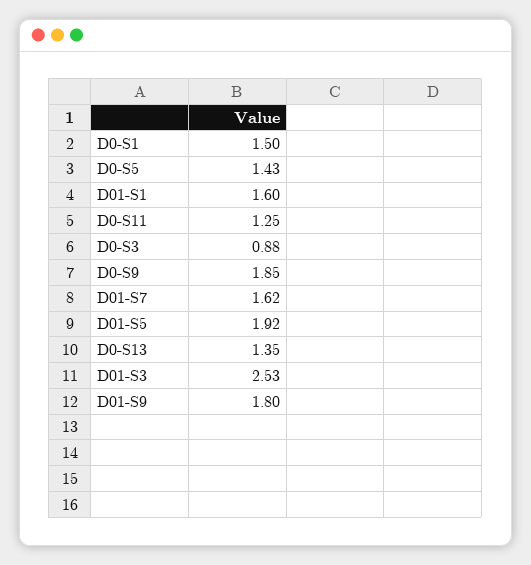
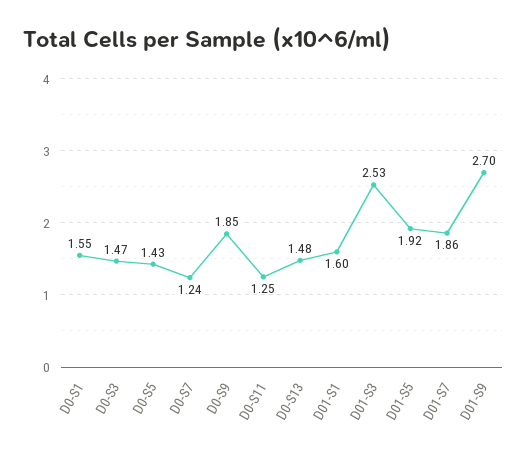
D0-S1: 1.5 -> 1.55
D0-S3: 0.88 -> 1.47
D01-S7: 1.62 -> 1.86
D0-S13: 1.35 -> 1.48
D01-S9: 1.8 -> 2.7
D0-S7: none -> 1.24

